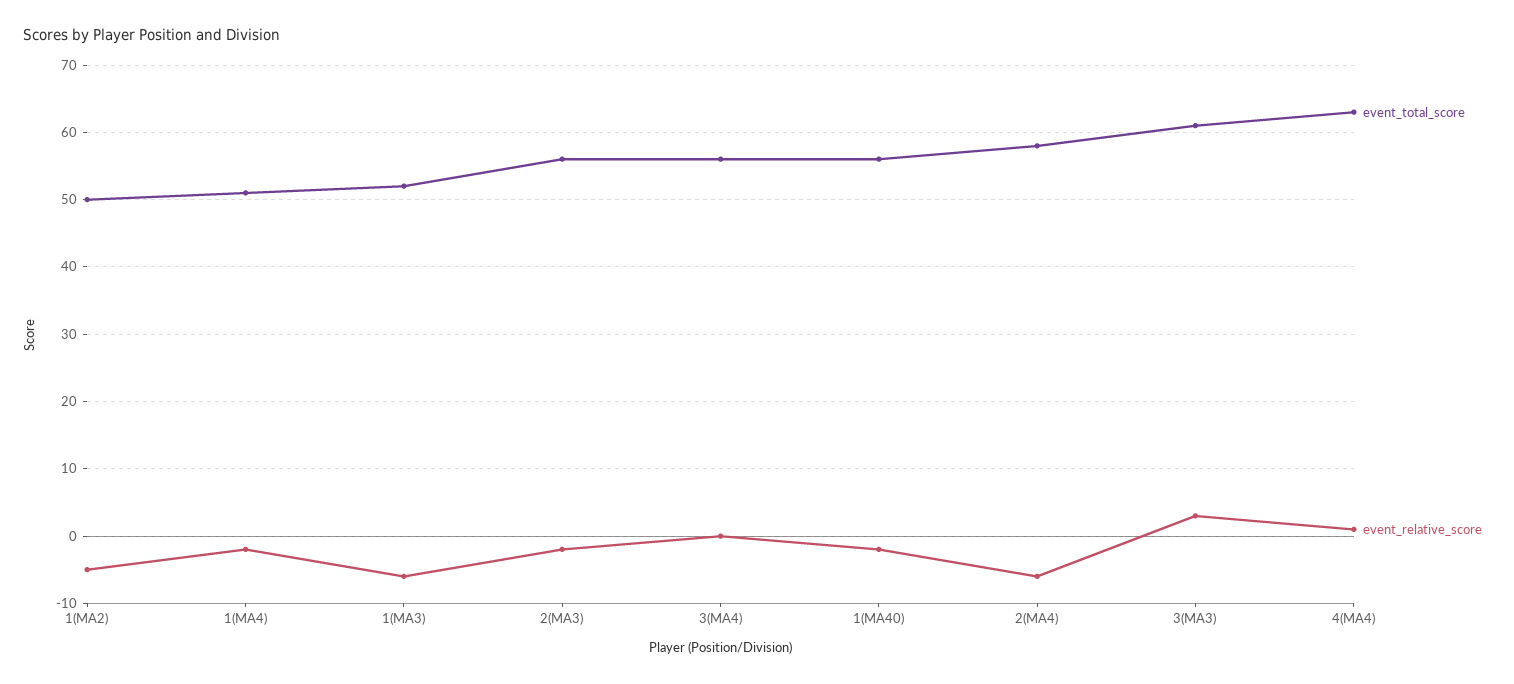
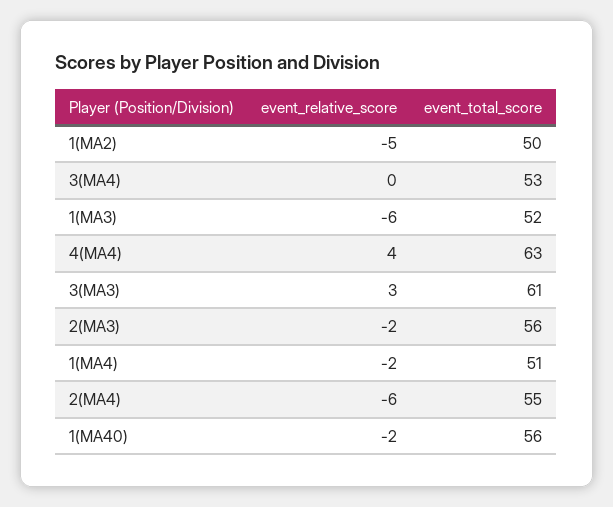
event_total_score, 3(MA4): 56 -> 53
event_total_score, 2(MA4): 58 -> 55
event_relative_score, 4(MA4): 1 -> 4

